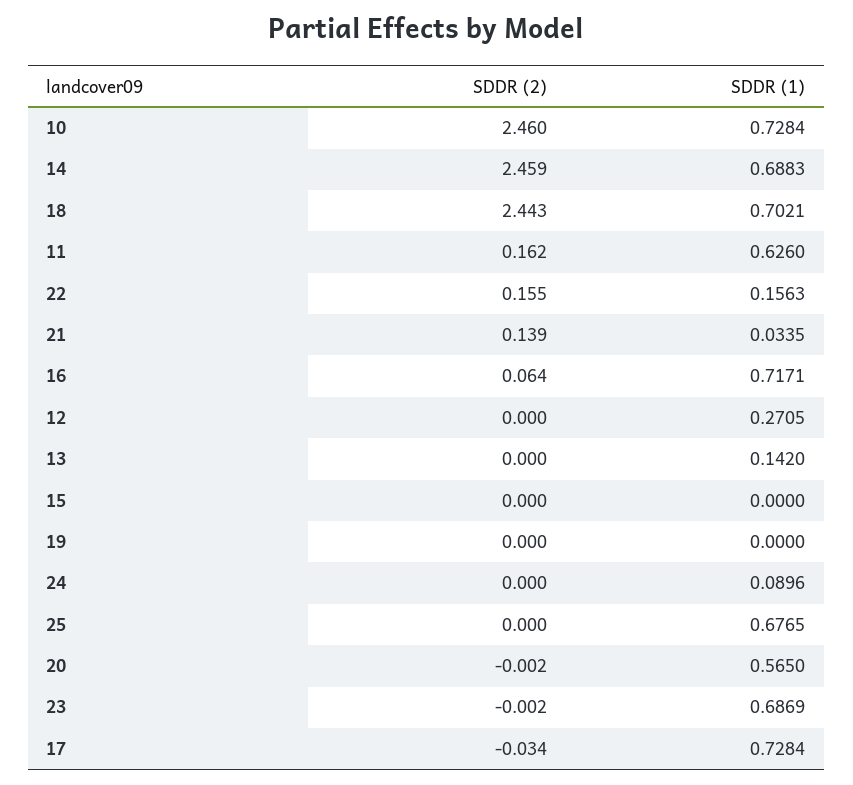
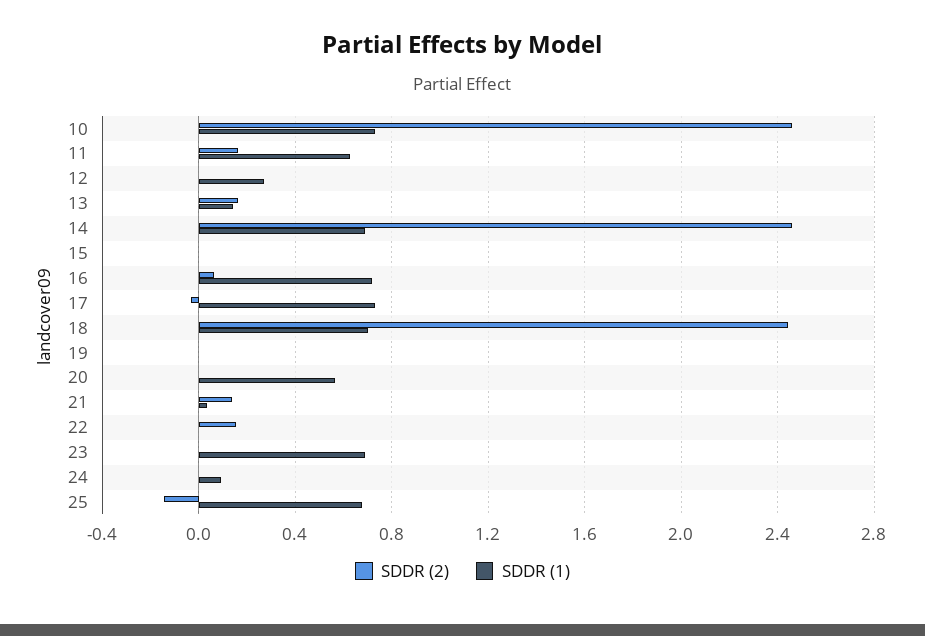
SDDR (1), 22: 0.1563 -> 0
SDDR (2), 13: 0 -> 0.15
SDDR (2), 25: 0 -> -0.15

